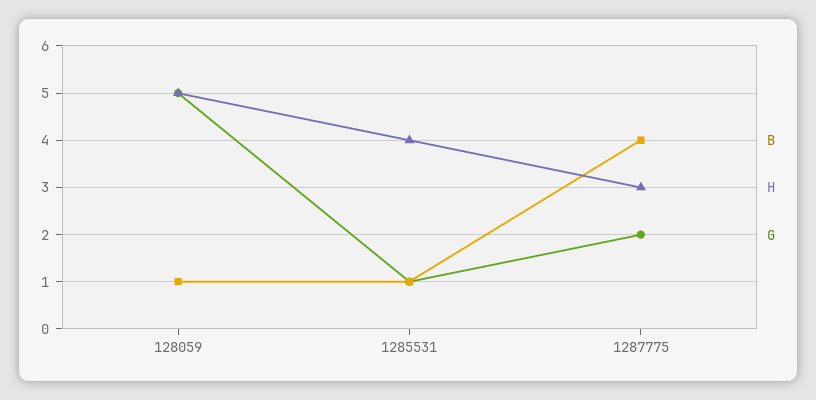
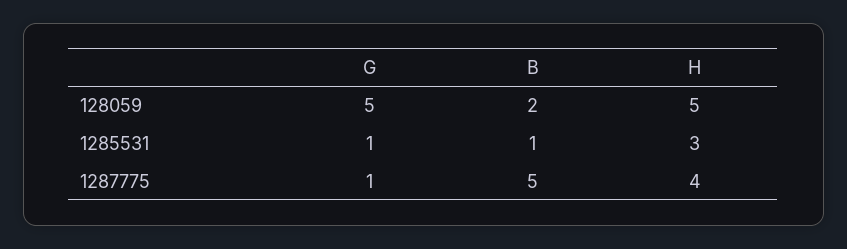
B, 128059: 1 -> 2
H, 1285531: 4 -> 3
B, 1287775: 4 -> 5
H, 1287775: 3 -> 4
G, 1287775: 2 -> 1

